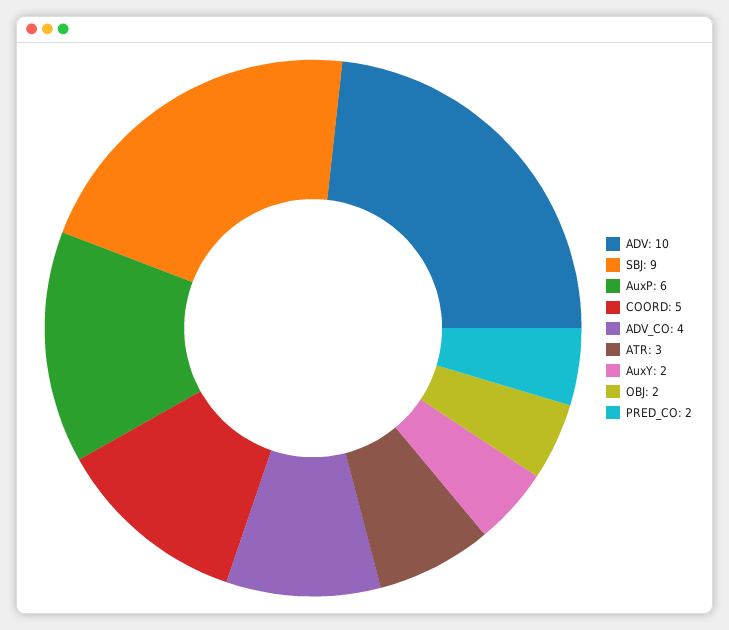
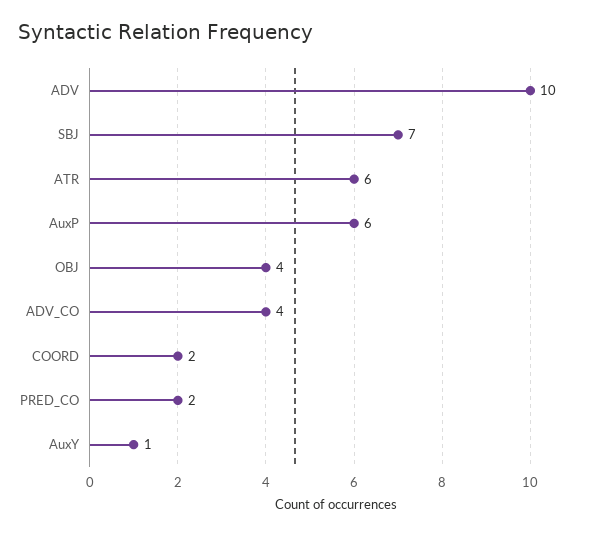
SBJ: 9 -> 7
COORD: 5 -> 2
ATR: 3 -> 6
AuxY: 2 -> 1
OBJ: 2 -> 4

